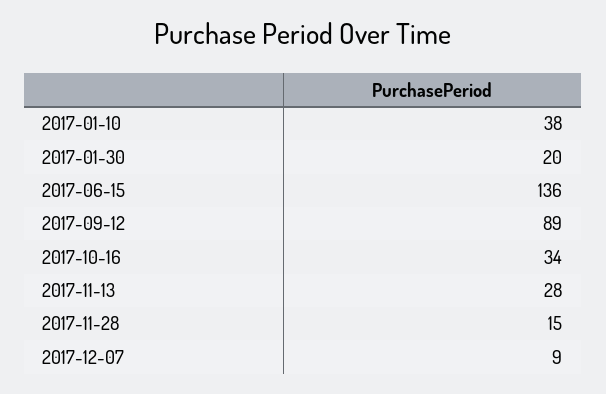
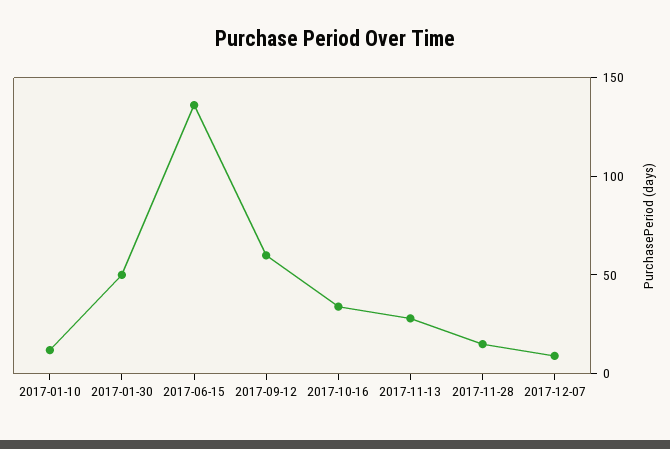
2017-01-10: 38 -> 10
2017-01-30: 20 -> 50
2017-09-12: 89 -> 60

